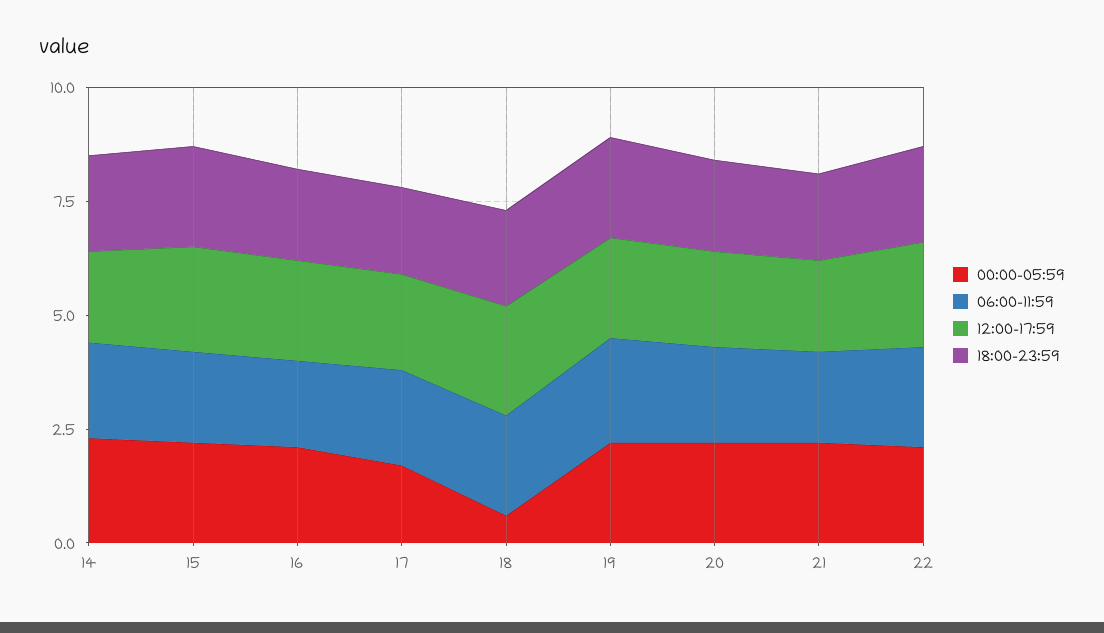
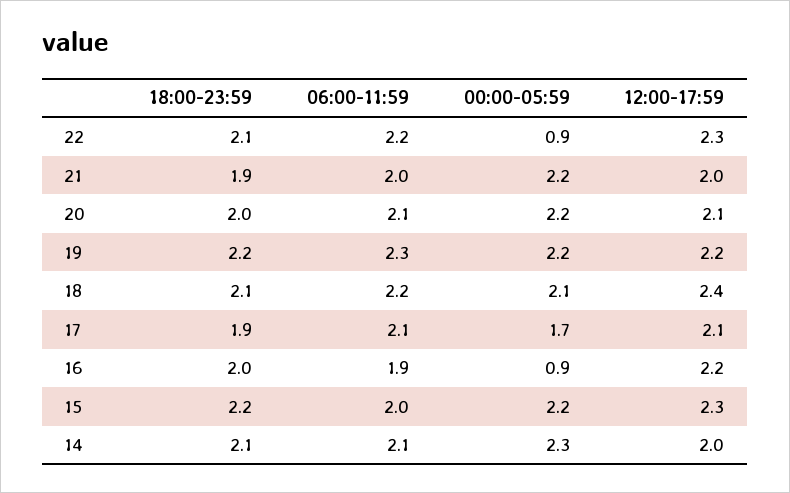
00:00-05:59, 16: 2 -> 0.9
00:00-05:59, 18: 0.5 -> 2.1
00:00-05:59, 22: 2 -> 0.9

